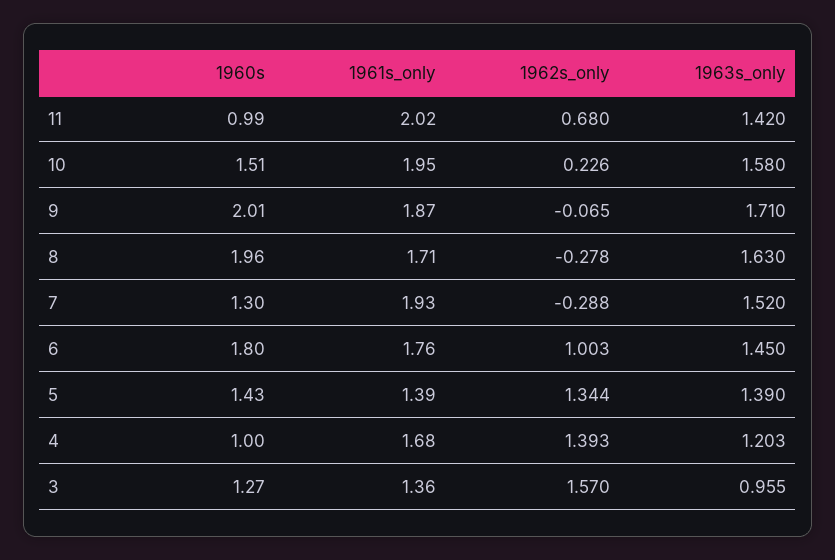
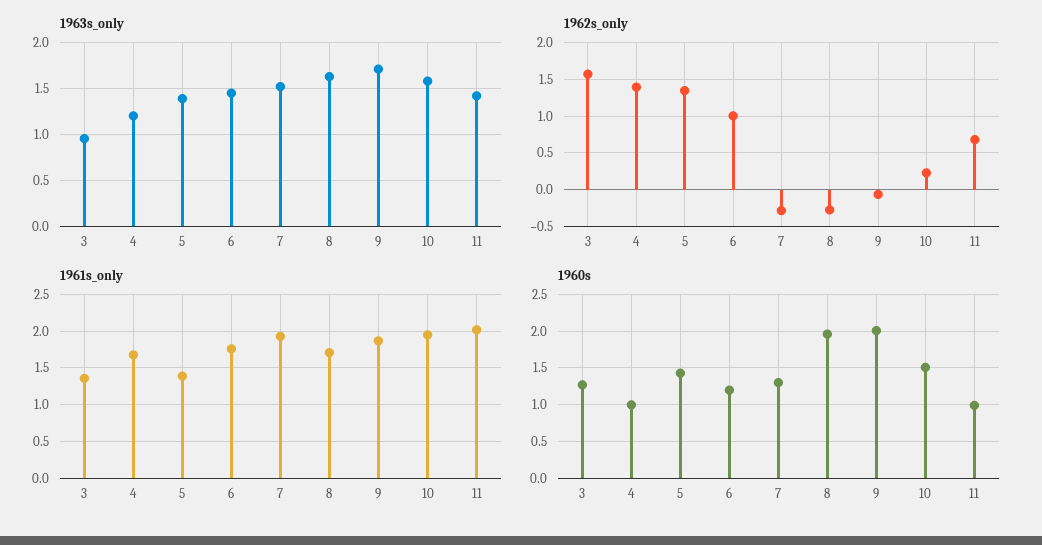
1960s, 6: 1.8 -> 1.2

